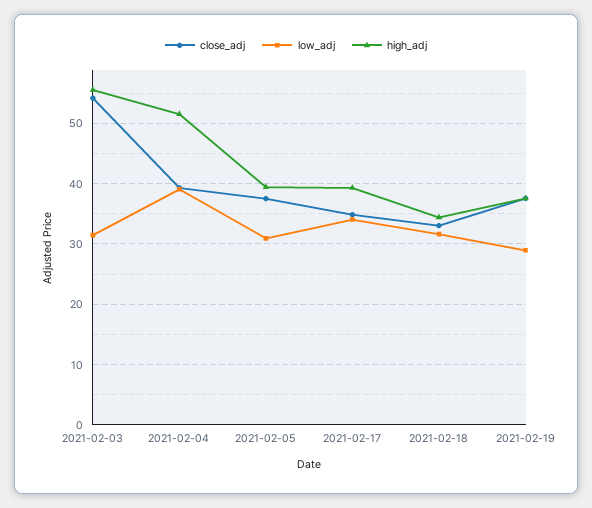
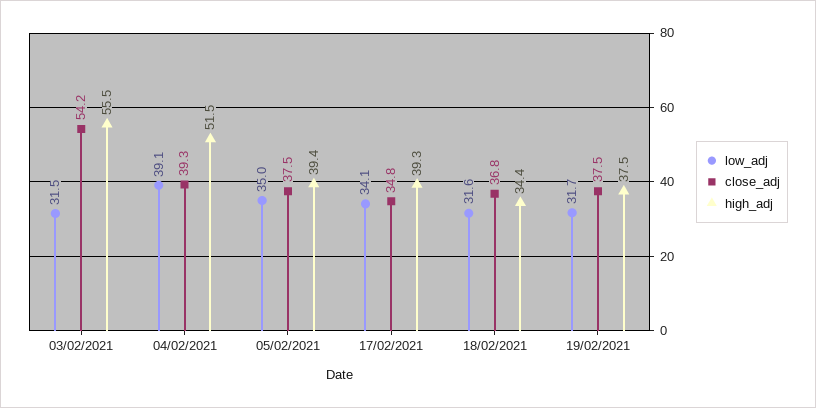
low_adj, 2021-02-05: 31 -> 35
close_adj, 2021-02-18: 33 -> 36.8
low_adj, 2021-02-19: 29 -> 31.7

